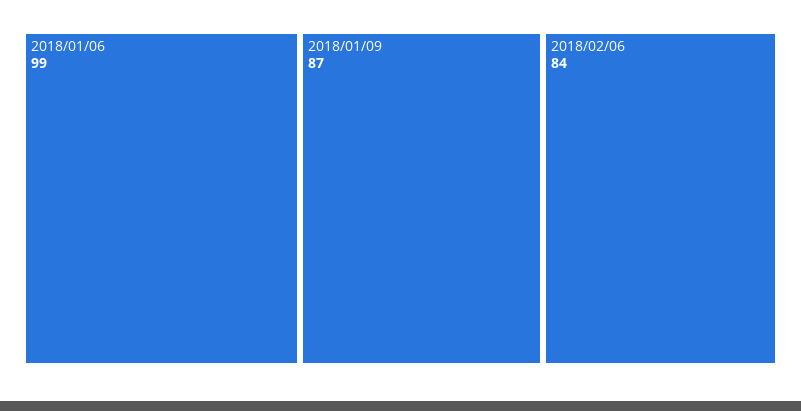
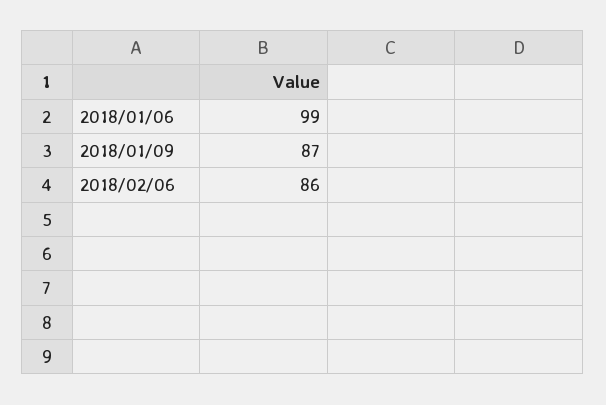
2018/02/06: 84 -> 86

